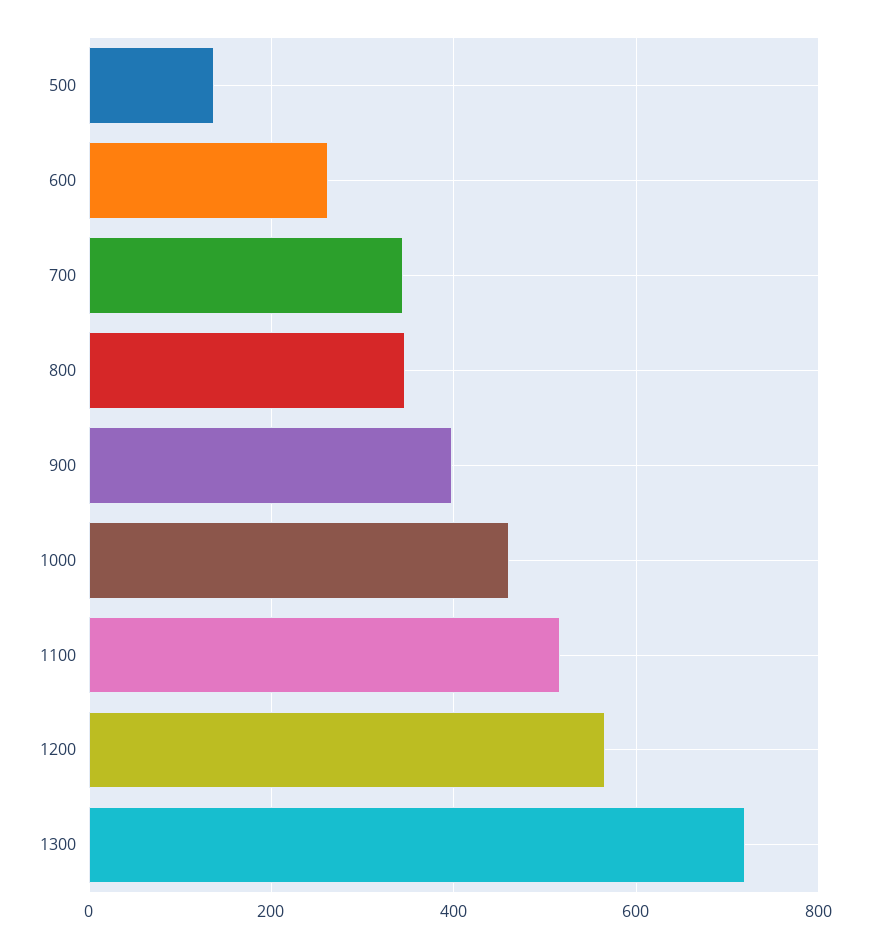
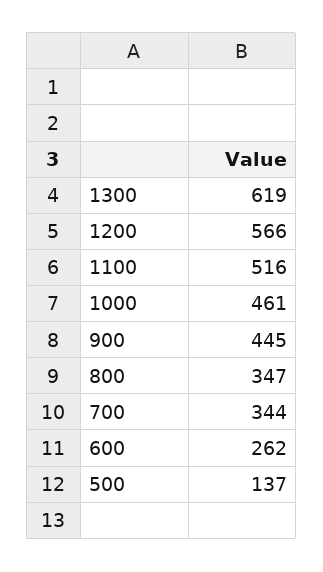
900: 400 -> 445
1300: 720 -> 619

